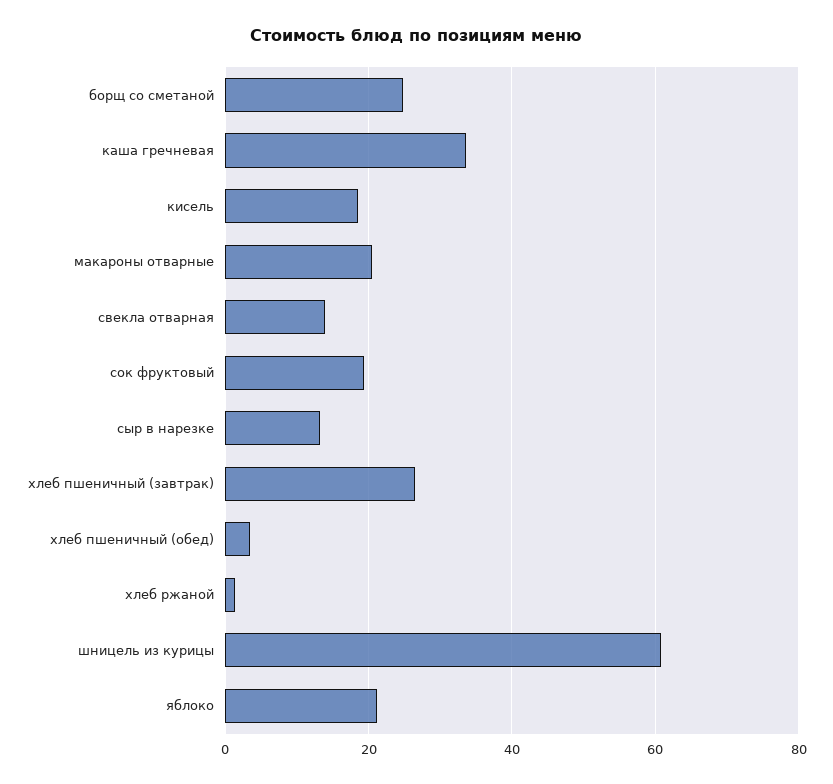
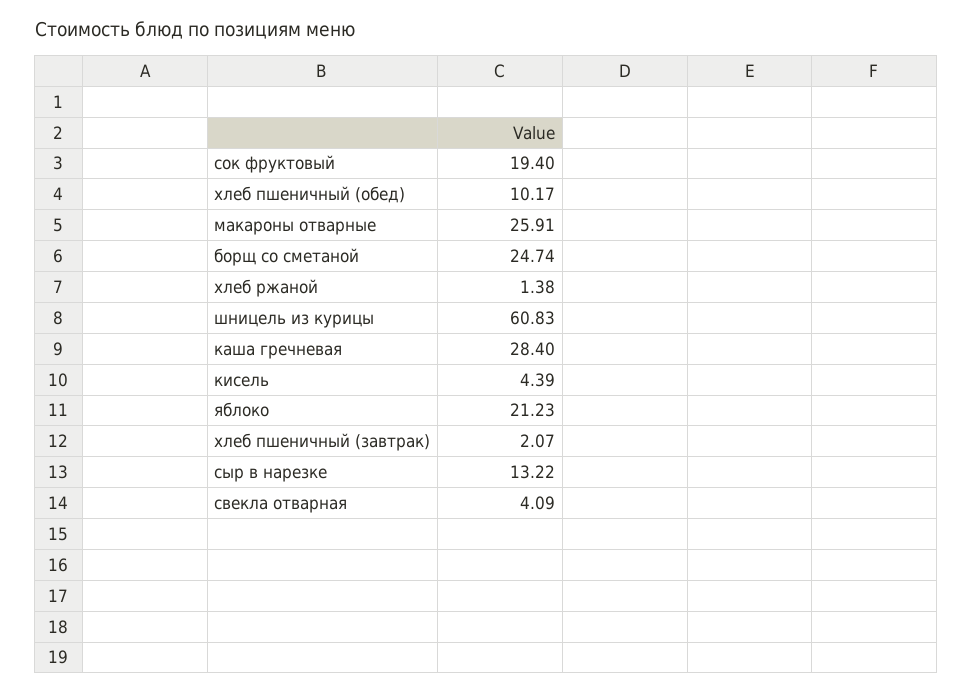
каша гречневая: 34 -> 28.4
кисель: 18 -> 4.39
макароны отварные: 20 -> 25.91
свекла отварная: 14 -> 4.09
хлеб пшеничный (завтрак): 26 -> 2.07
хлеб пшеничный (обед): 4 -> 10.17

